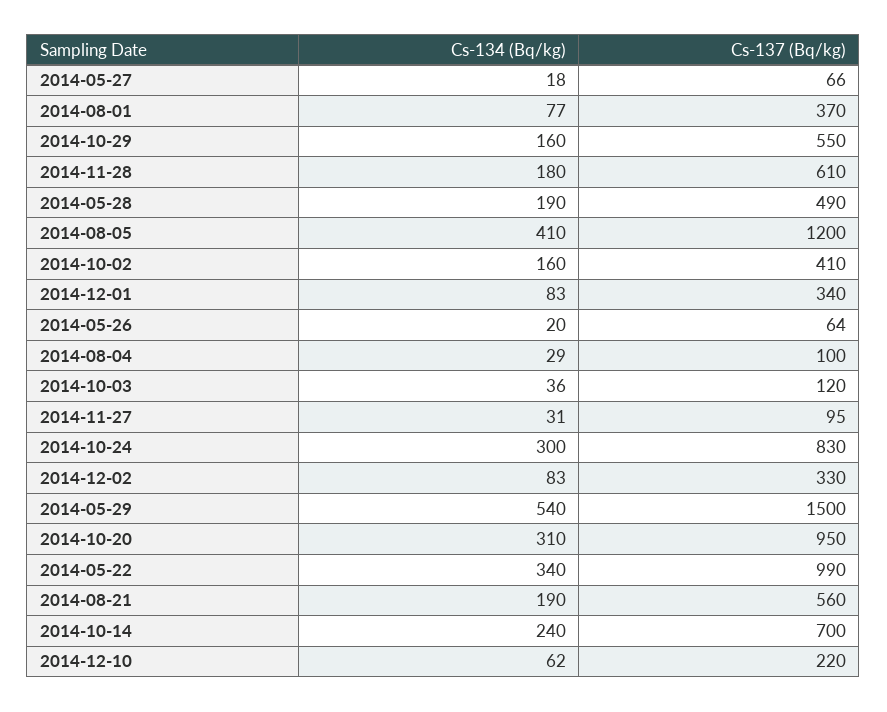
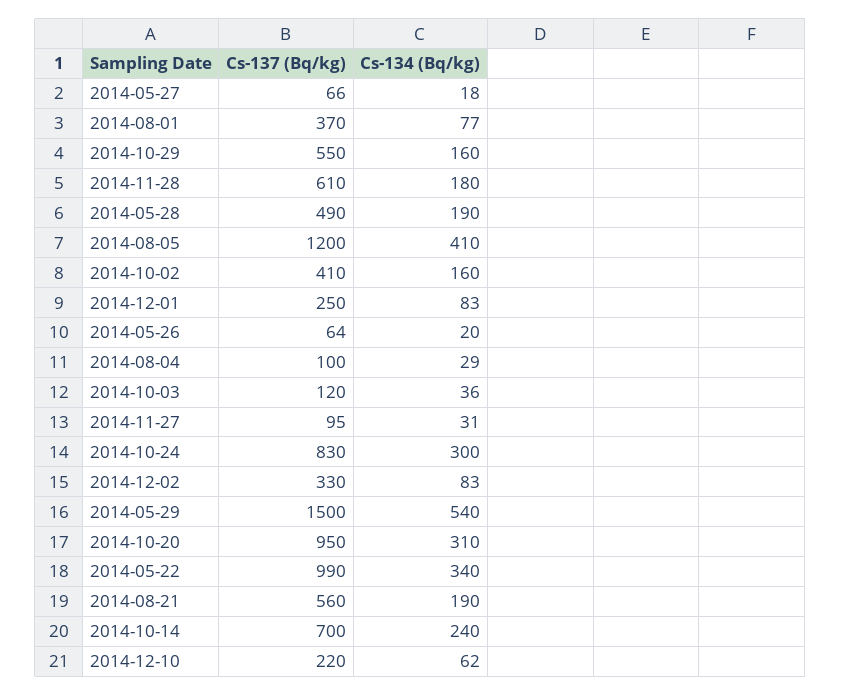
Cs-137 (Bq/kg), 2014-12-01: 340 -> 250

